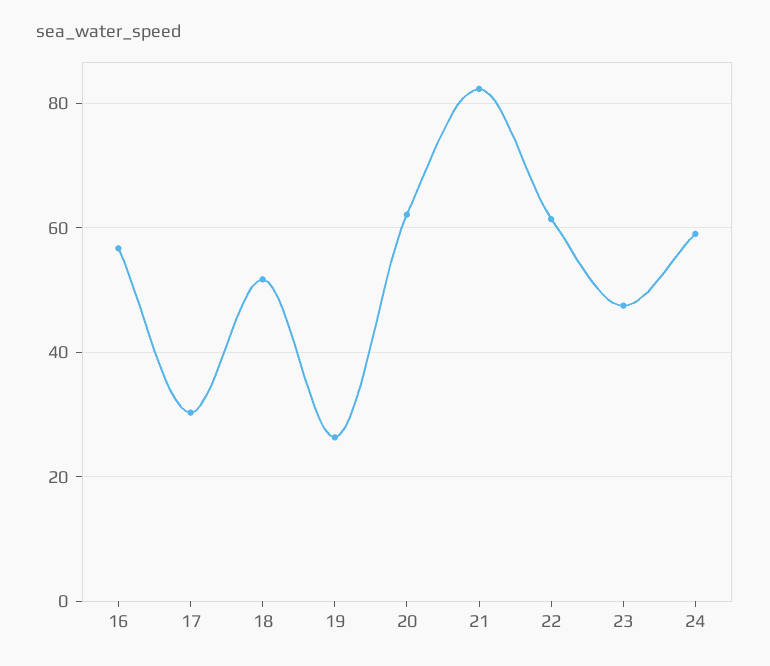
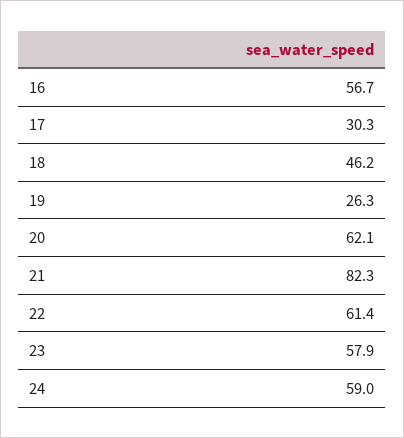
18: 52 -> 46.2
23: 48 -> 57.9

